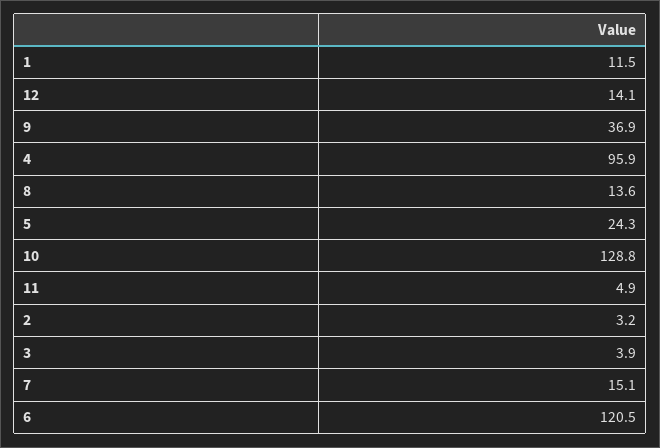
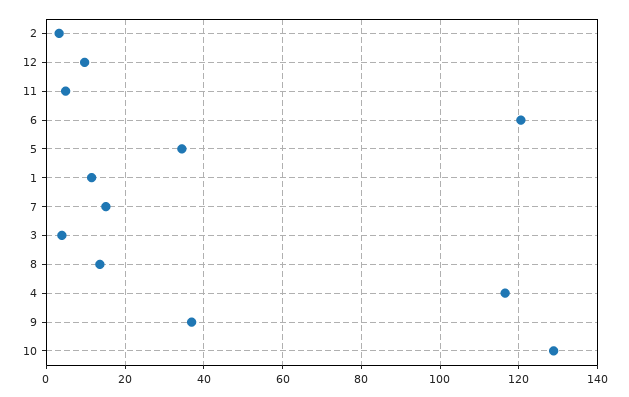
12: 14.1 -> 10
4: 95.9 -> 116
5: 24.3 -> 34

